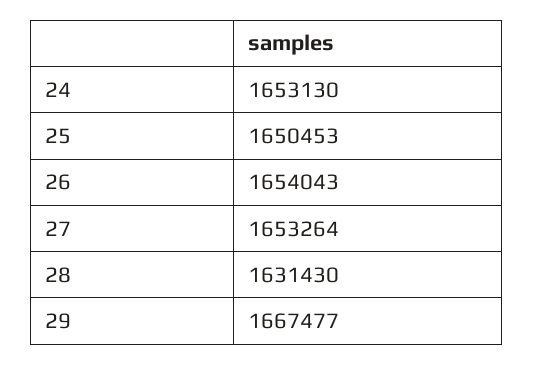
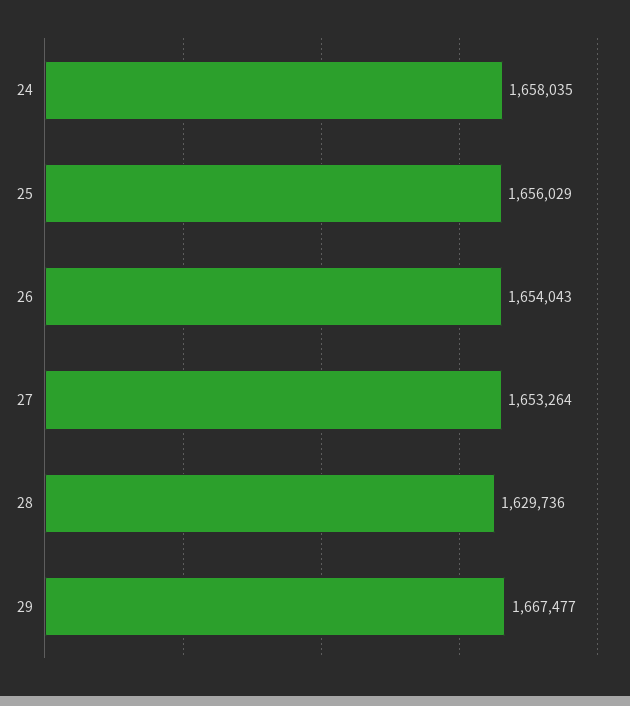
24: 1653130 -> 1658035
25: 1650453 -> 1656029
28: 1631430 -> 1629736

